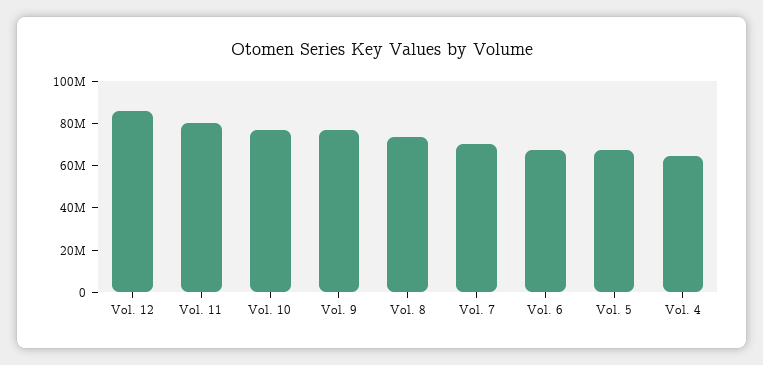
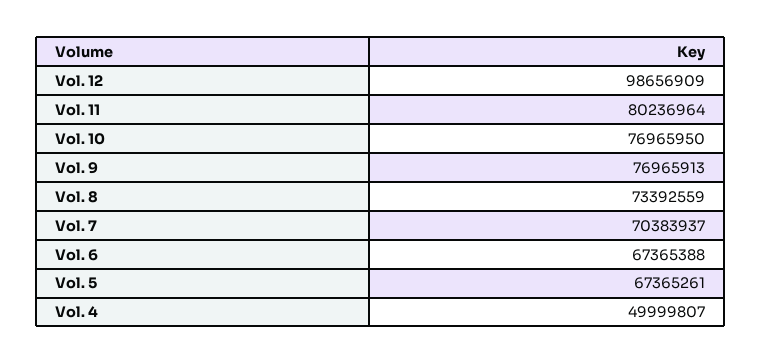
Vol. 12: 85000000 -> 98656909
Vol. 4: 65000000 -> 49999807

